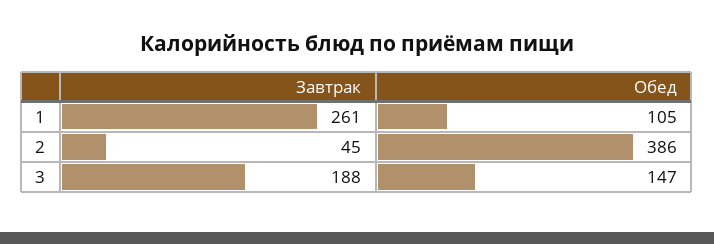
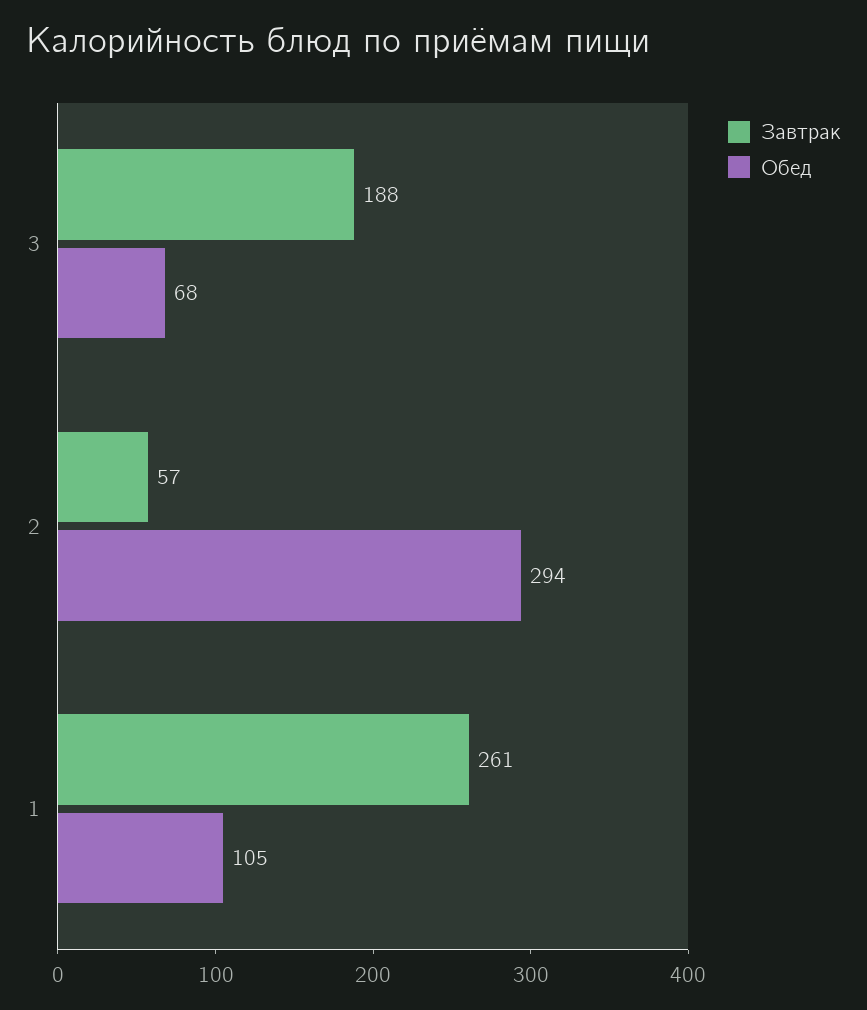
Завтрак, 2: 45 -> 57
Обед, 2: 386 -> 294
Обед, 3: 147 -> 68

